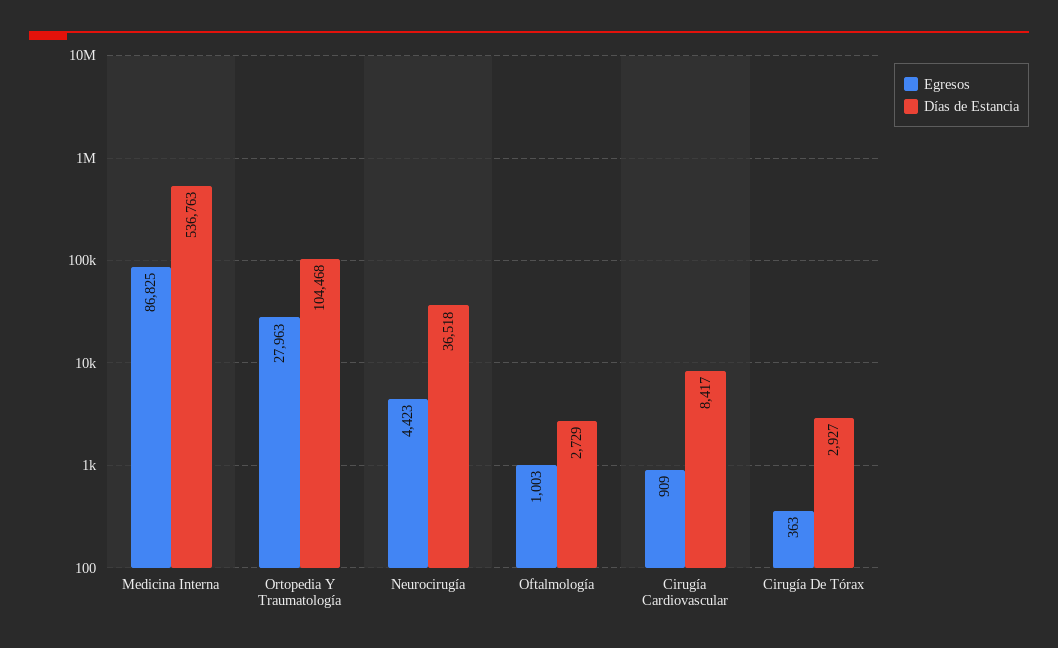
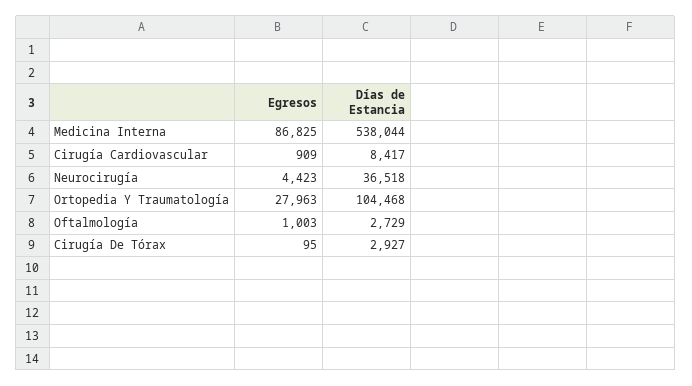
Días de Estancia, Medicina Interna: 536763 -> 538044
Egresos, Cirugía De Tórax: 363 -> 95

